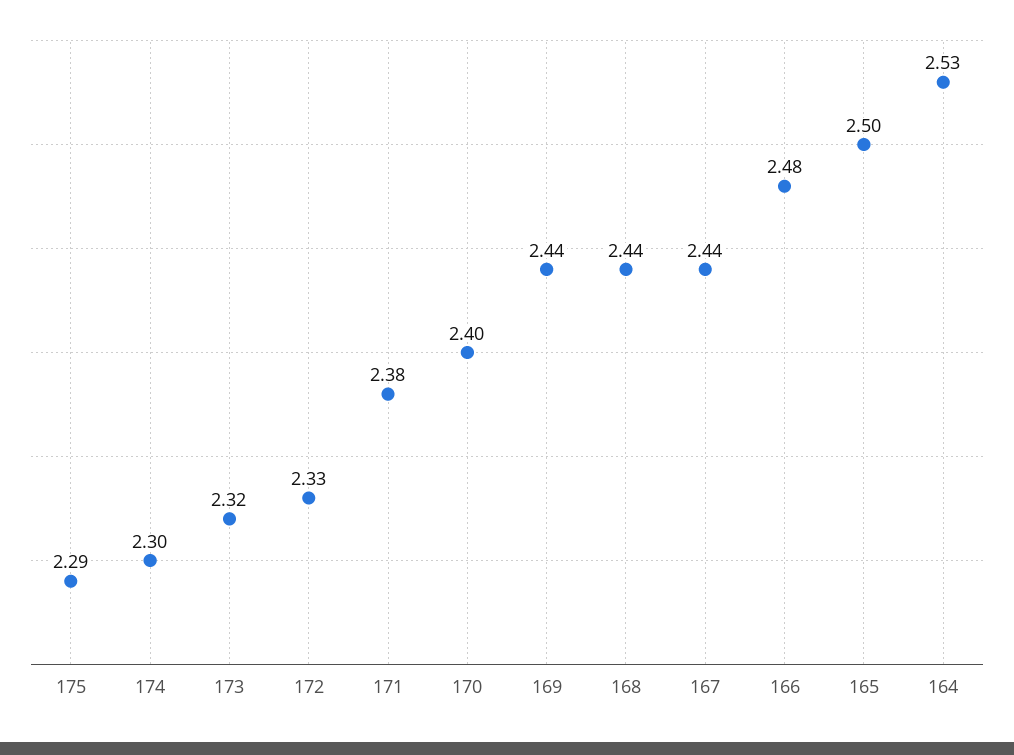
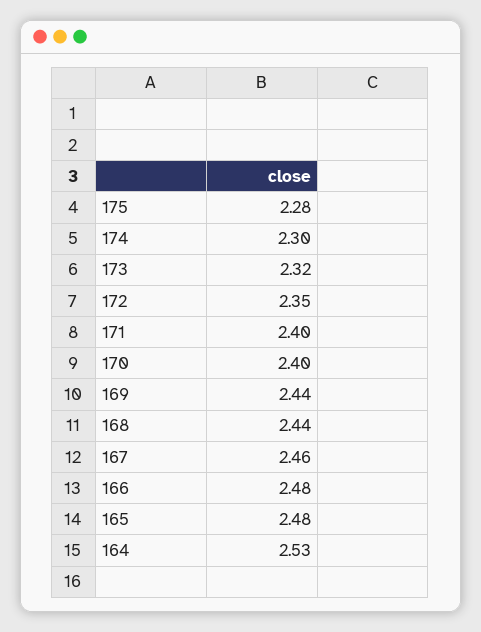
175: 2.29 -> 2.28
172: 2.33 -> 2.35
171: 2.38 -> 2.4
167: 2.44 -> 2.46
165: 2.5 -> 2.48

